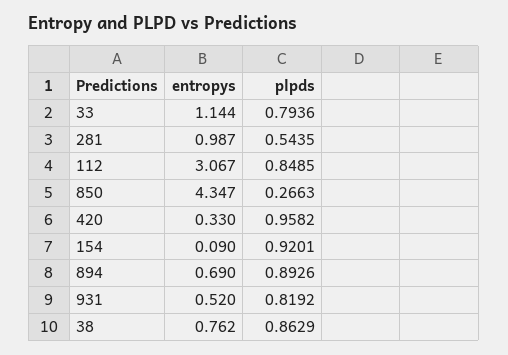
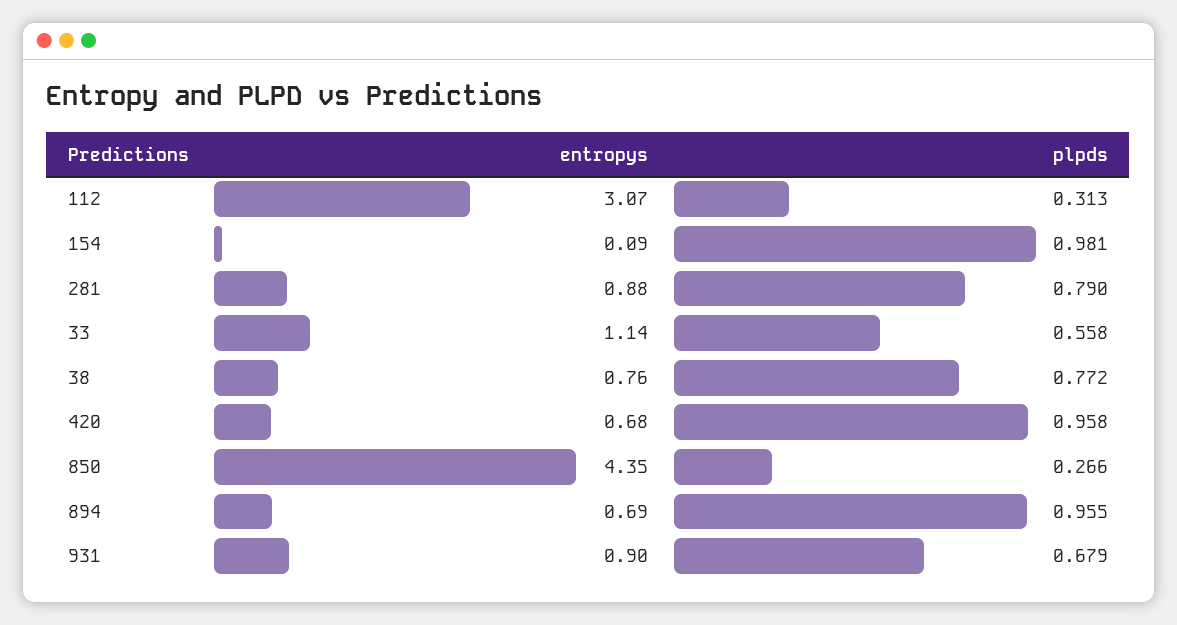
plpds, 33: 0.7936 -> 0.558
entropys, 281: 0.987 -> 0.88
plpds, 281: 0.5435 -> 0.79
plpds, 112: 0.8485 -> 0.313
entropys, 420: 0.33 -> 0.68
plpds, 154: 0.9201 -> 0.981
plpds, 894: 0.8926 -> 0.955
entropys, 931: 0.52 -> 0.9
plpds, 931: 0.8192 -> 0.679
plpds, 38: 0.8629 -> 0.772

